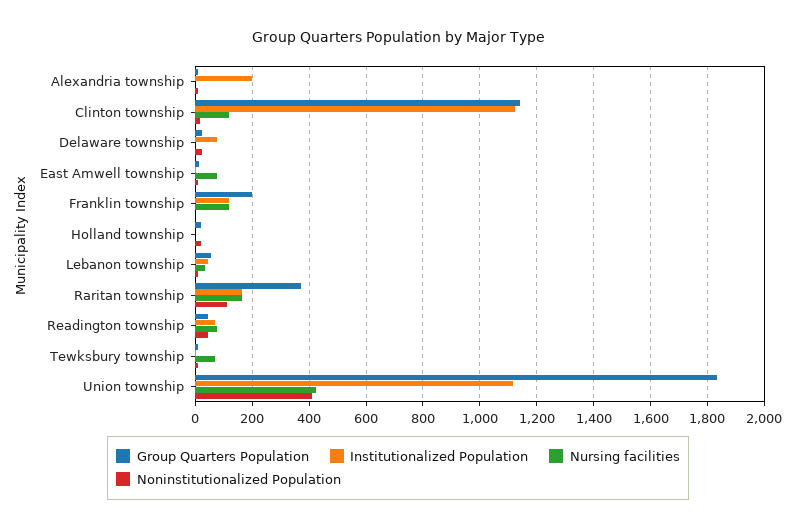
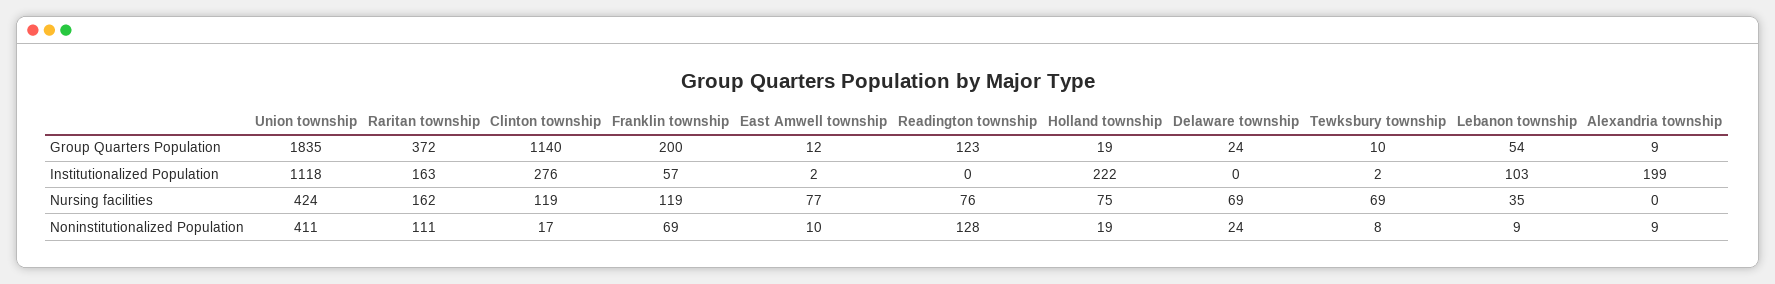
Institutionalized Population, Clinton township: 1125 -> 276
Institutionalized Population, Delaware township: 75 -> 0
Nursing facilities, Delaware township: 0 -> 69
Institutionalized Population, Franklin township: 125 -> 57
Noninstitutionalized Population, Franklin township: 0 -> 69
Institutionalized Population, Holland township: 0 -> 222
Nursing facilities, Holland township: 0 -> 75
Institutionalized Population, Lebanon township: 50 -> 103
Group Quarters Population, Readington township: 50 -> 123
Institutionalized Population, Readington township: 75 -> 0
Noninstitutionalized Population, Readington township: 50 -> 128

